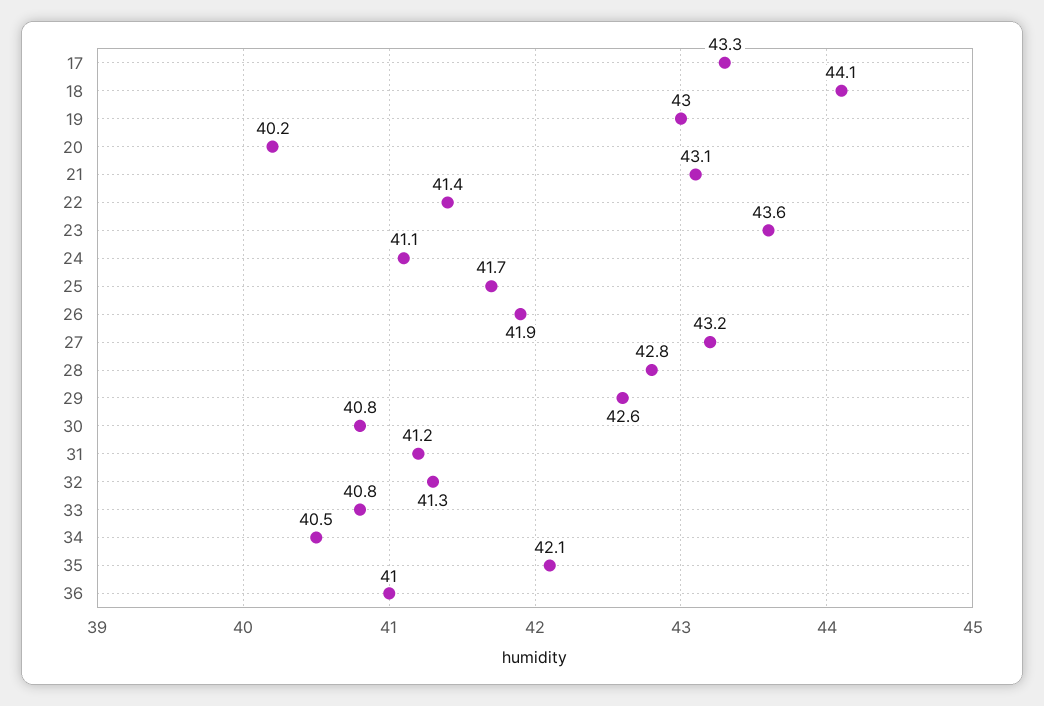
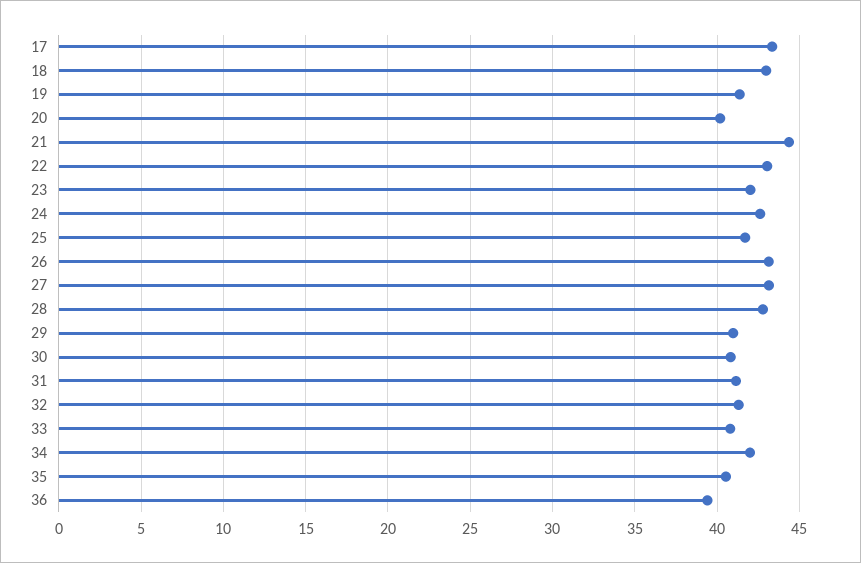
18: 44.1 -> 43
19: 43 -> 41.5
21: 43.1 -> 44.5
22: 41.4 -> 43
23: 43.6 -> 42
24: 41.1 -> 42.5
26: 41.9 -> 43
29: 42.6 -> 41
34: 40.5 -> 42
35: 42.1 -> 40.5
36: 41 -> 39.5

